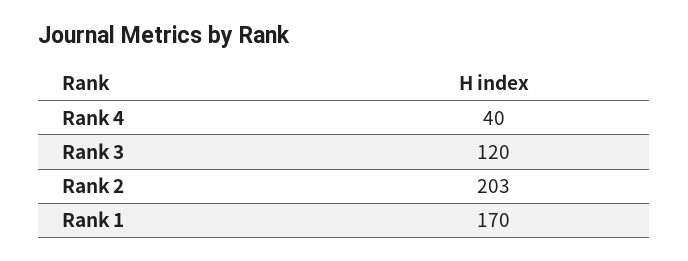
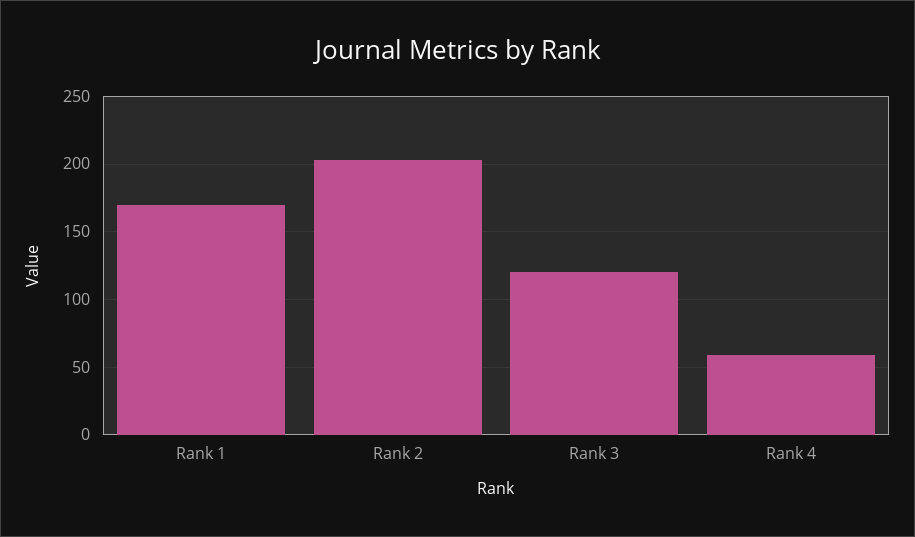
Rank 4: 40 -> 60

